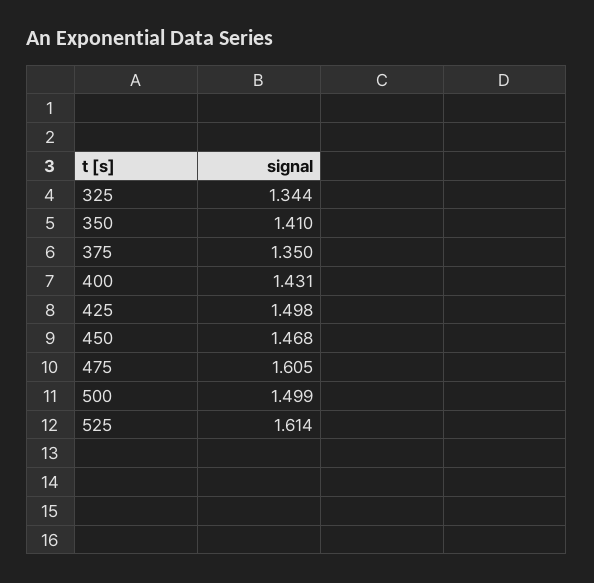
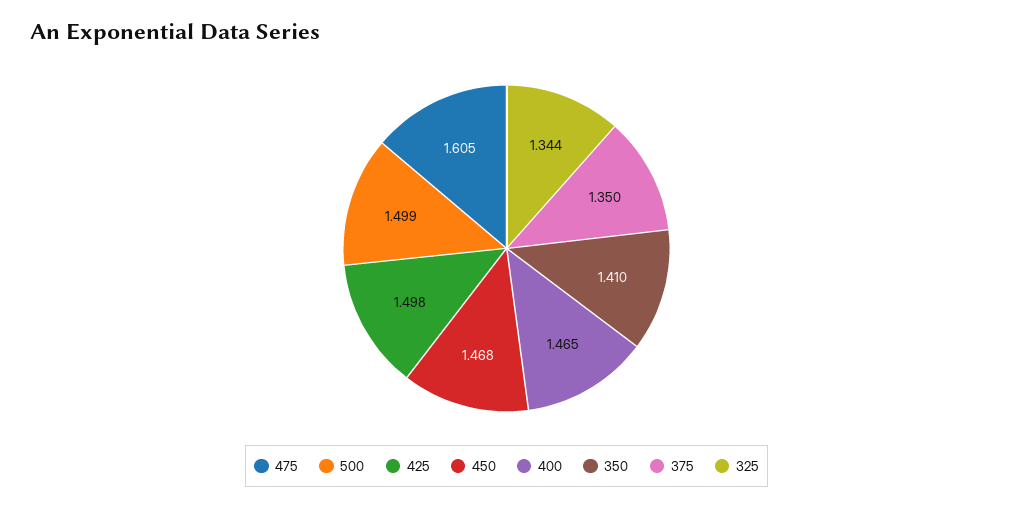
400: 1.431 -> 1.465
525: 1.614 -> none

